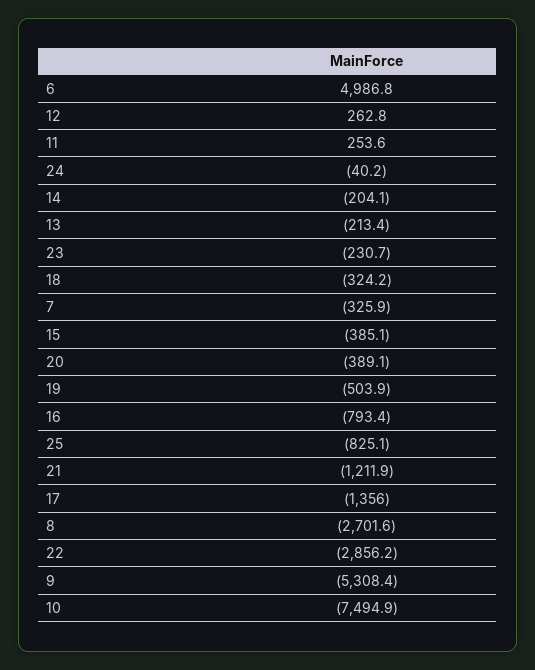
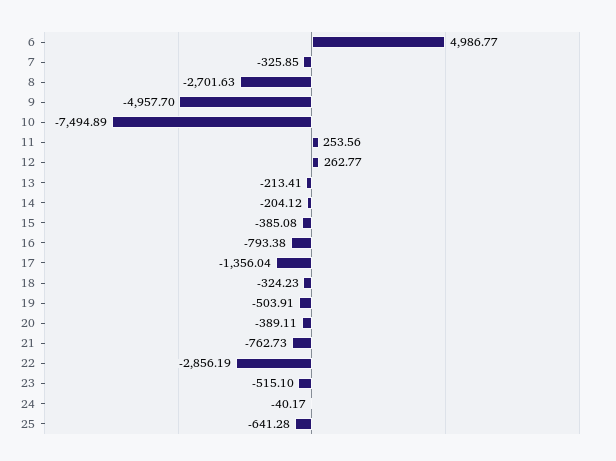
23: -230.7 -> -515.1
25: -825.1 -> -641.28
21: -1211.9 -> -762.73
9: -5308.4 -> -4957.7

